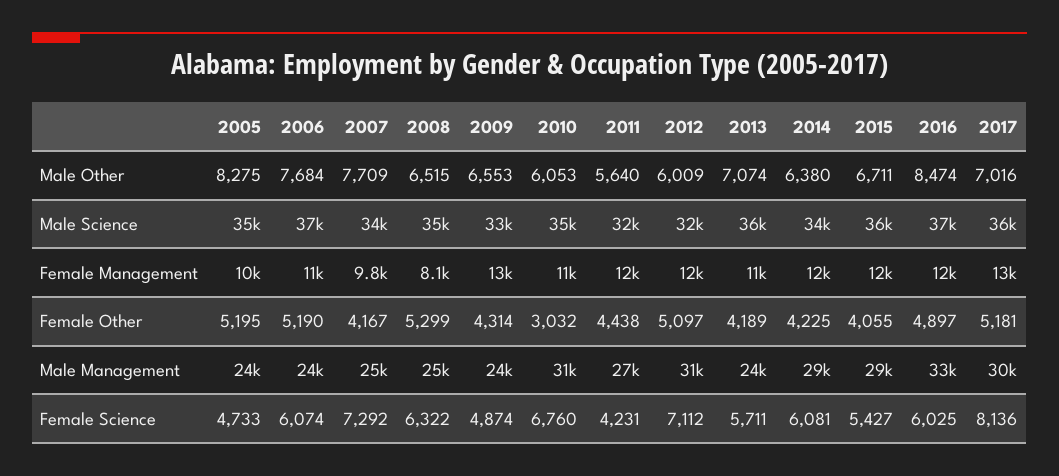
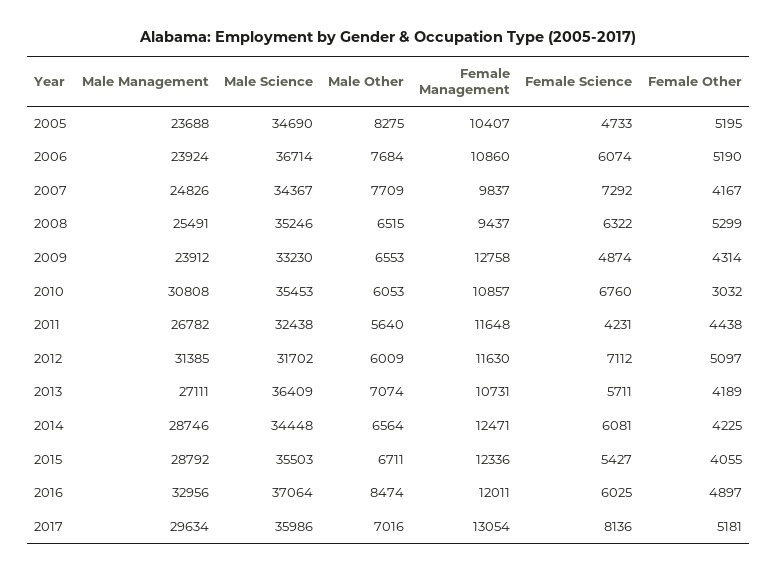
2014, Male Other: 6380 -> 6564
2008, Female Management: 8100 -> 9437
2013, Male Management: 24000 -> 27111

